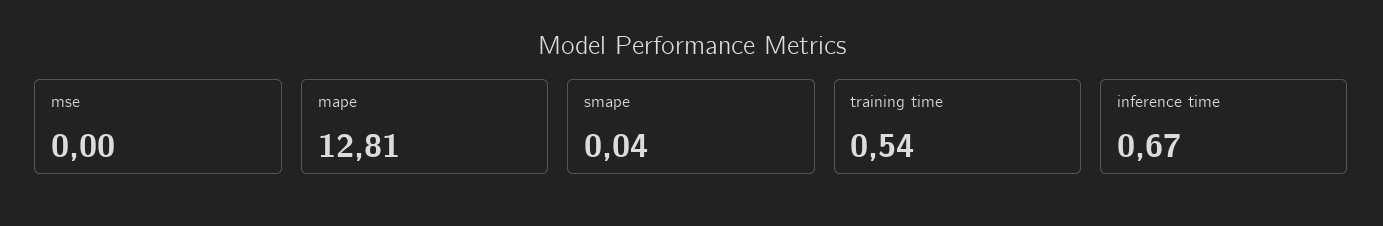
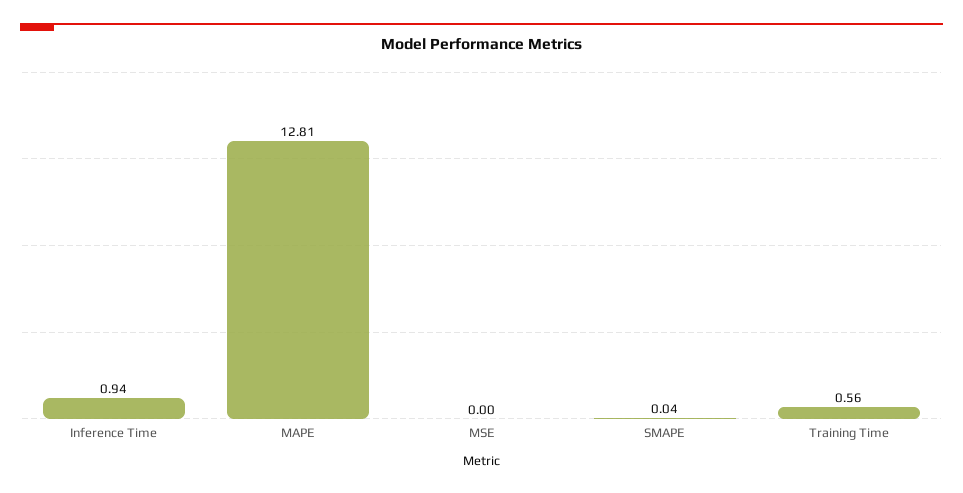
training time: 0.54 -> 0.56
inference time: 0.67 -> 0.94

